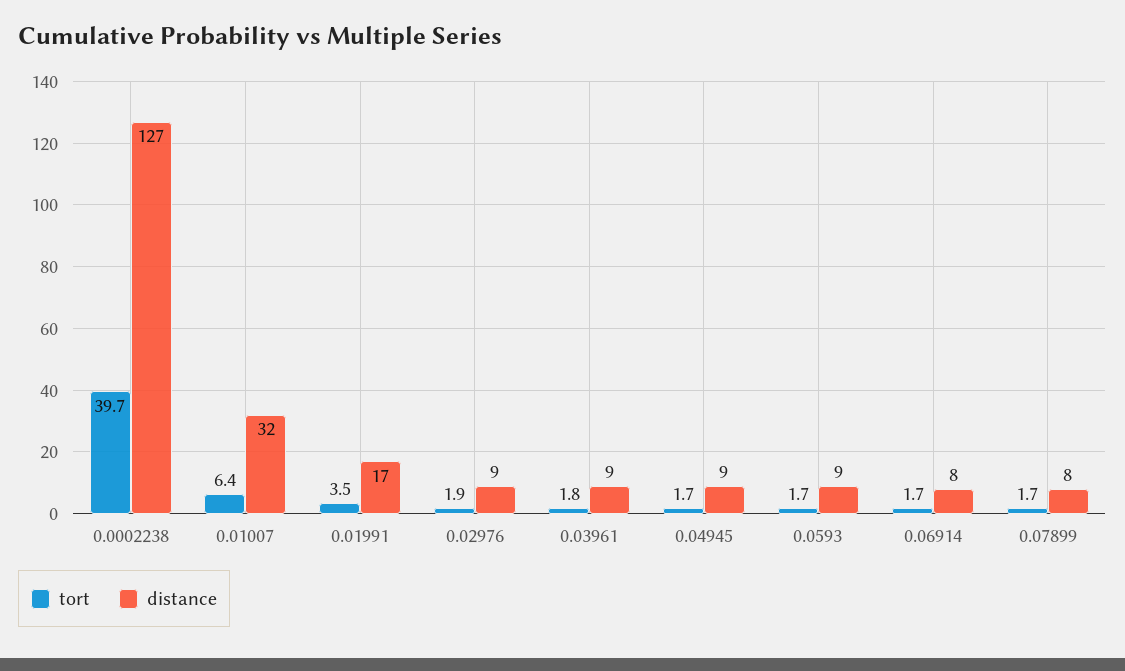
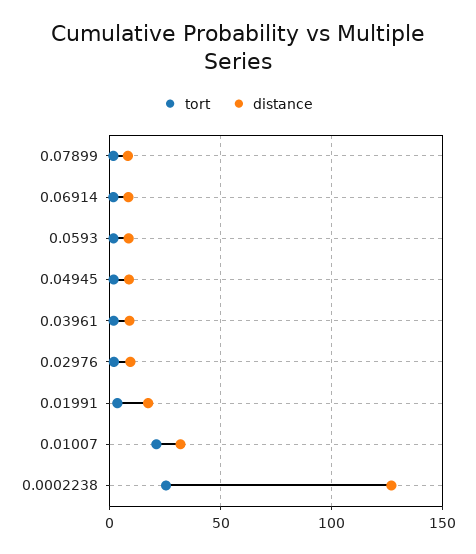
tort, 0.0002238: 39.7 -> 25
tort, 0.01007: 6.4 -> 20

